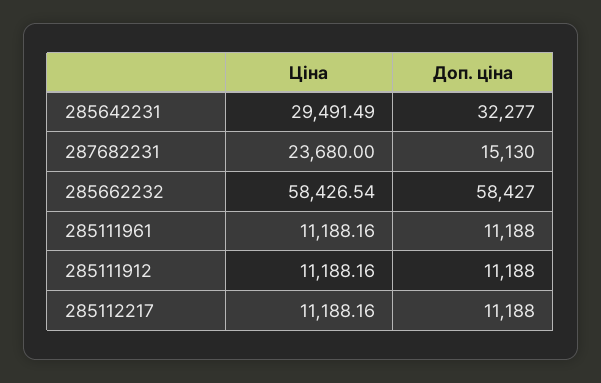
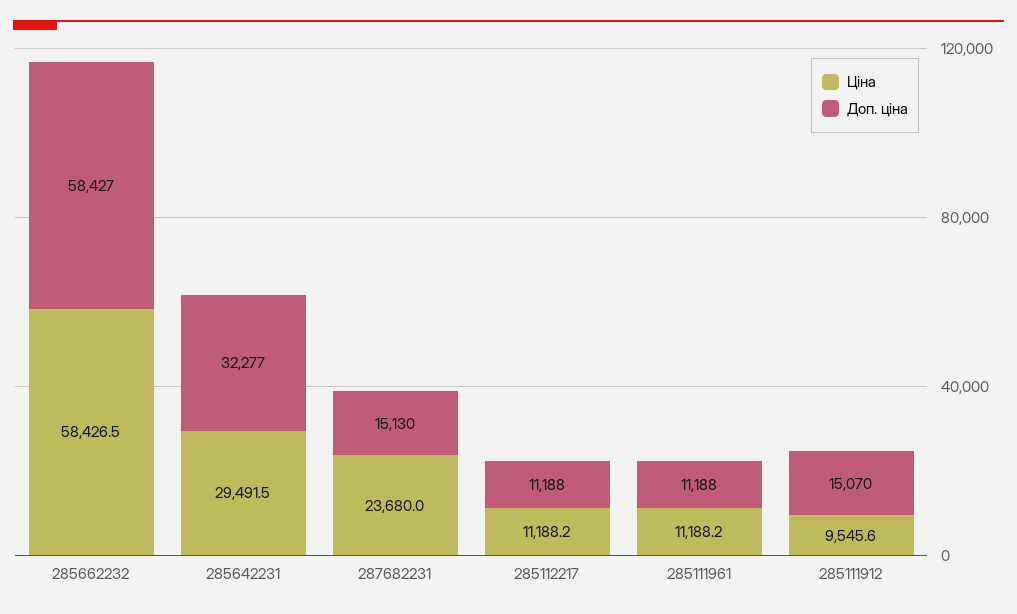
Ціна, 285111912: 11188.16 -> 9545.6
Доп. ціна, 285111912: 11188 -> 15070

